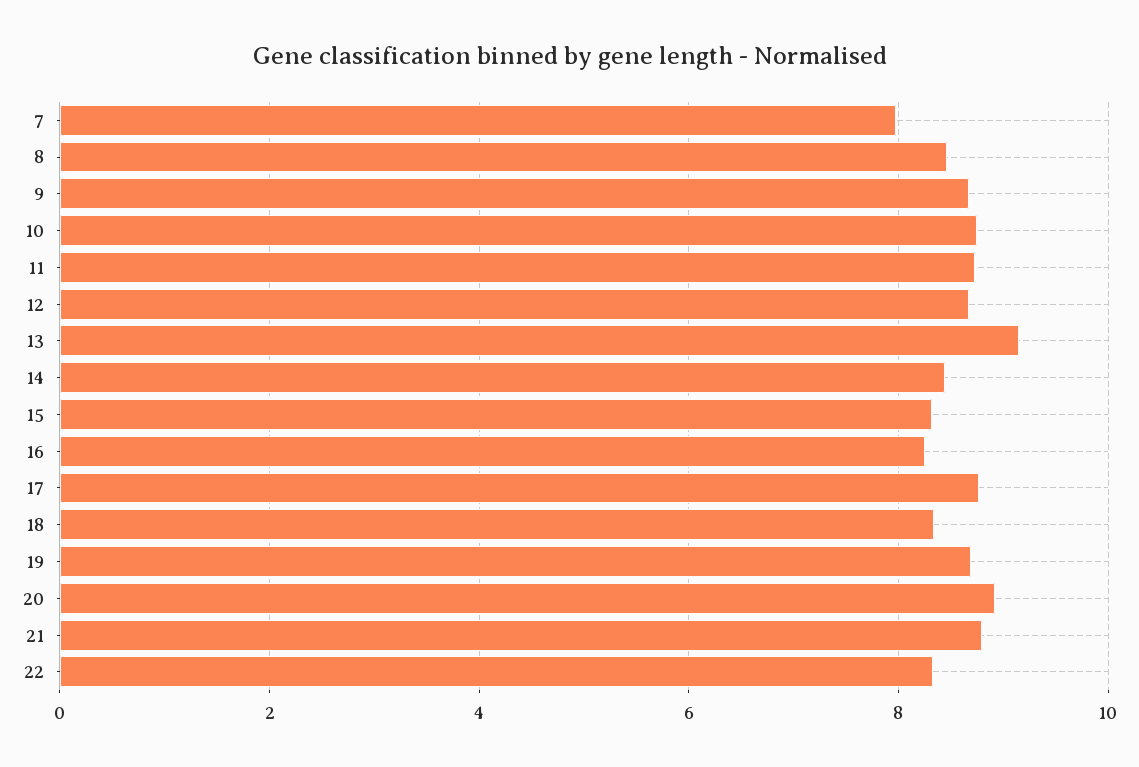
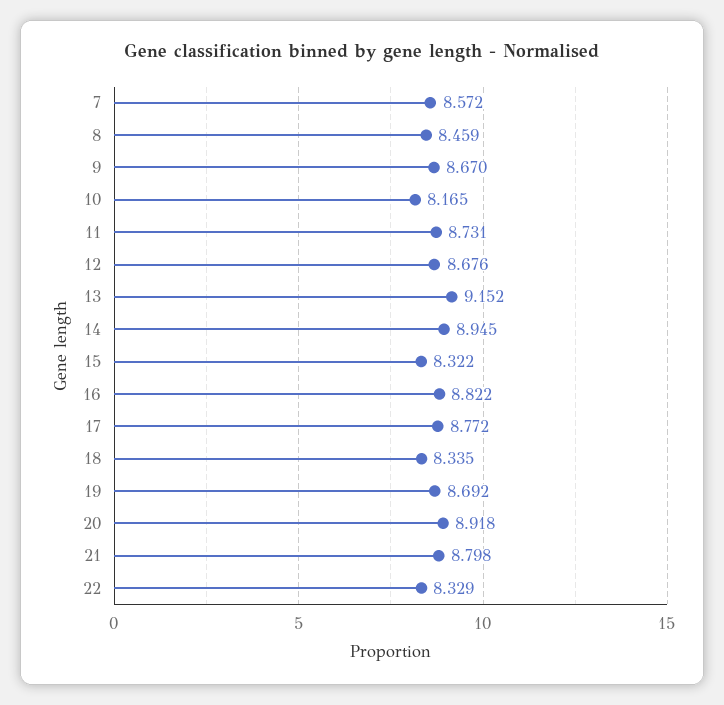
7: 8 -> 8.572
10: 8.8 -> 8.165
14: 8.4 -> 8.945
16: 8.2 -> 8.822

